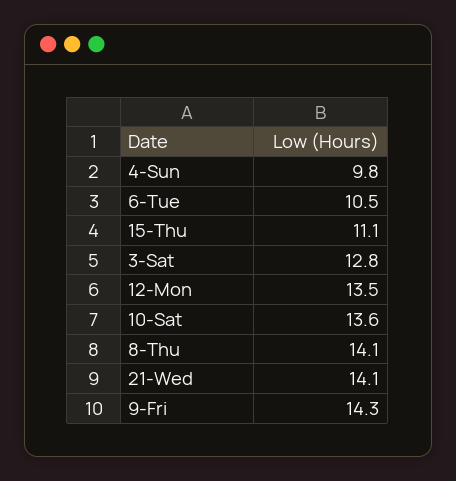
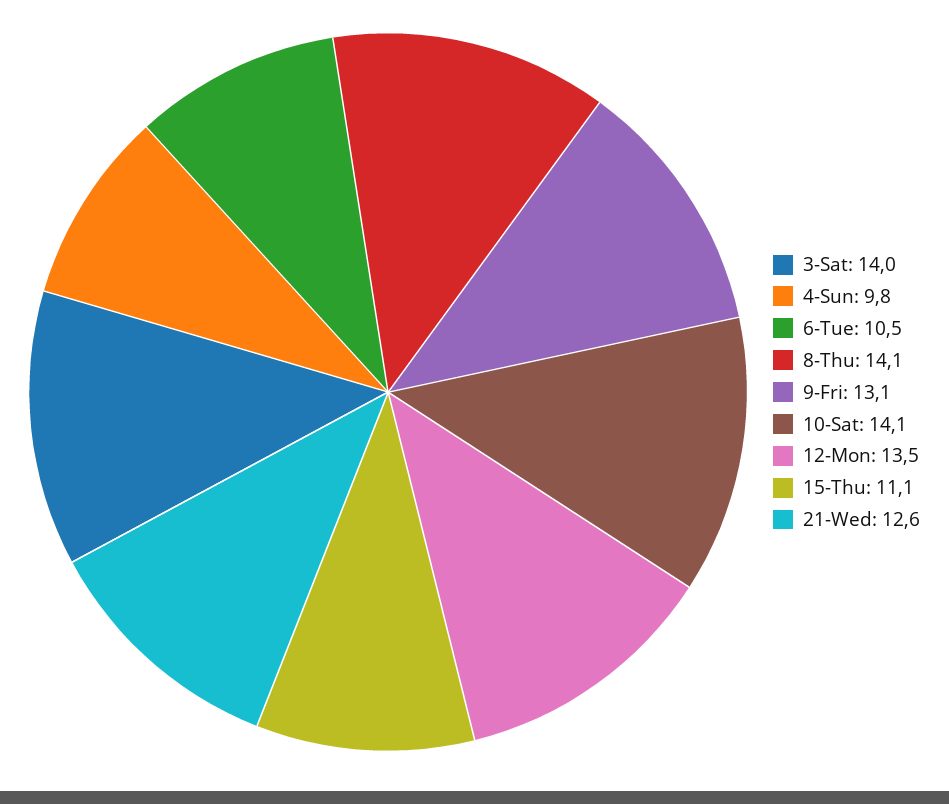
3-Sat: 12.8 -> 14
10-Sat: 13.6 -> 14.1
21-Wed: 14.1 -> 12.6
9-Fri: 14.3 -> 13.1

